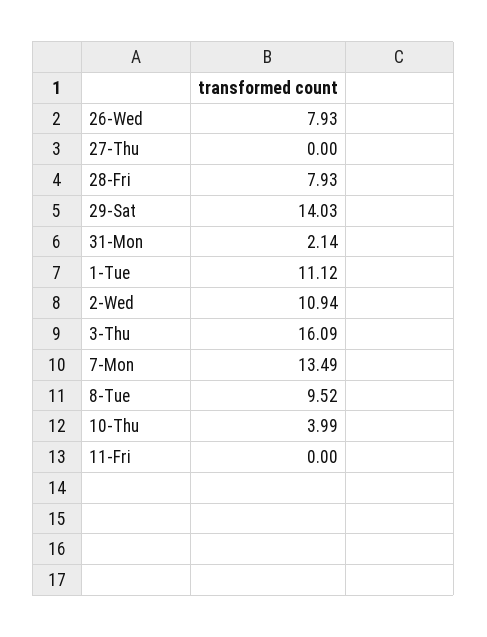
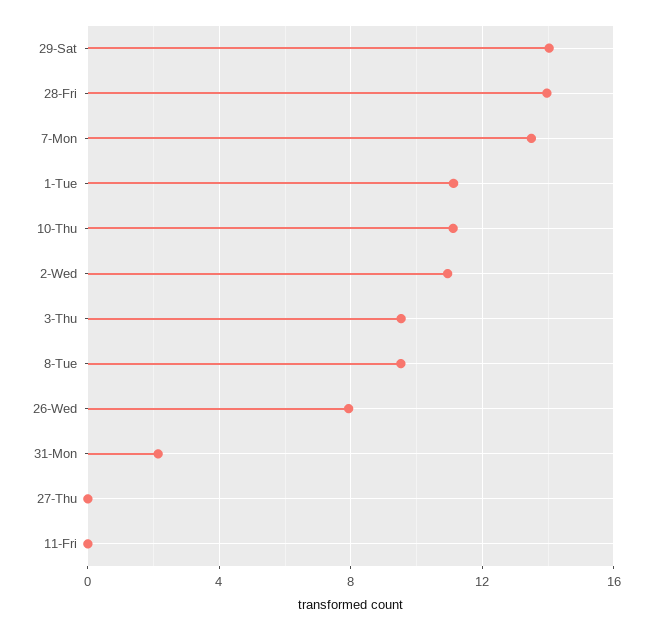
28-Fri: 7.93 -> 14
3-Thu: 16.09 -> 9.5
10-Thu: 3.99 -> 11

